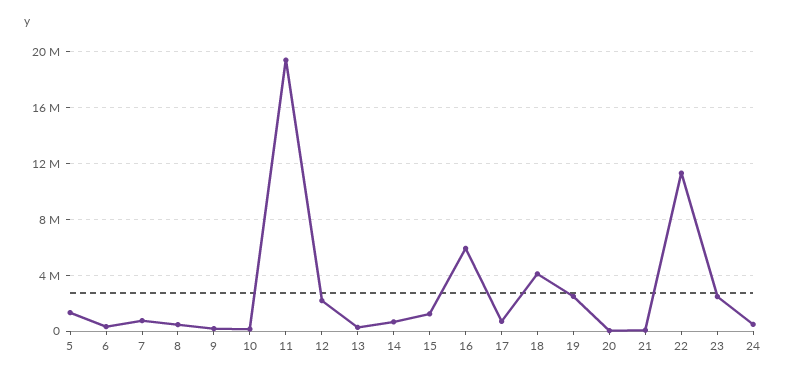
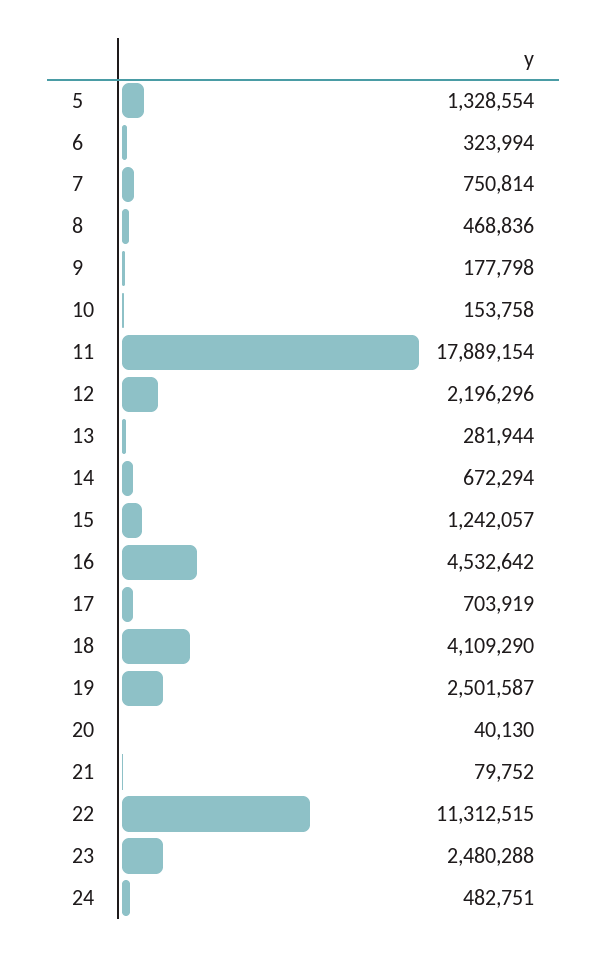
11: 19500000 -> 17889154
16: 6000000 -> 4532642

